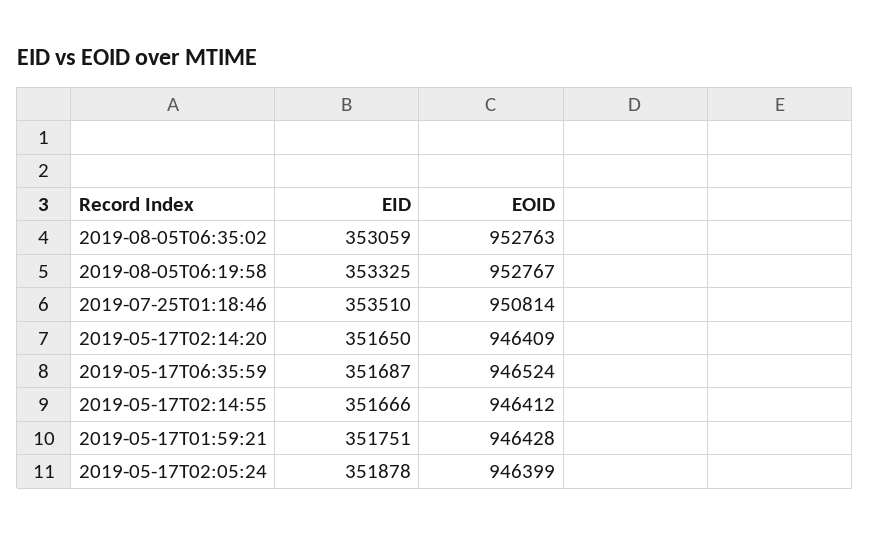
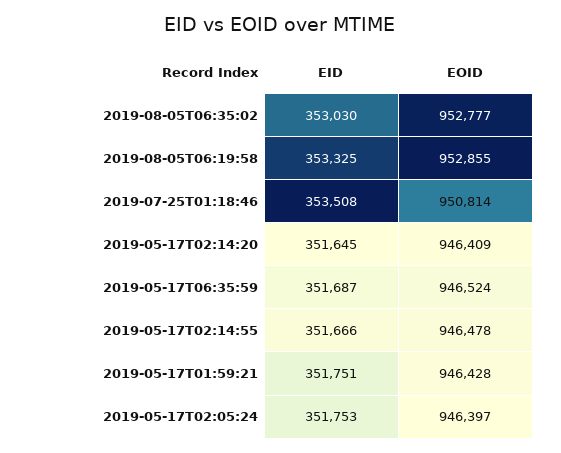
EID, 2019-08-05T06:35:02: 353059 -> 353030
EOID, 2019-08-05T06:35:02: 952763 -> 952777
EOID, 2019-08-05T06:19:58: 952767 -> 952855
EID, 2019-07-25T01:18:46: 353510 -> 353508
EID, 2019-05-17T02:14:20: 351650 -> 351645
EOID, 2019-05-17T02:14:55: 946412 -> 946478
EID, 2019-05-17T02:05:24: 351878 -> 351753
EOID, 2019-05-17T02:05:24: 946399 -> 946397

